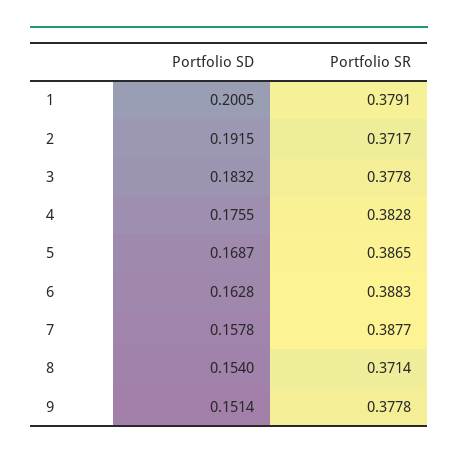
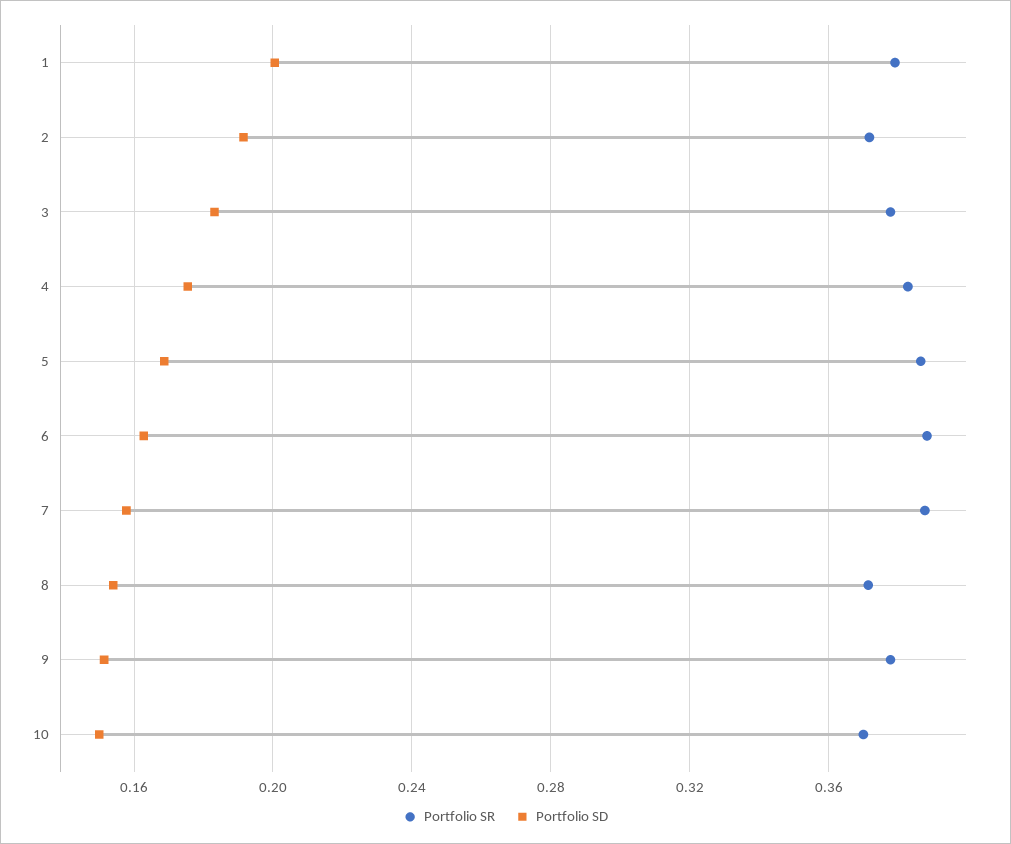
Portfolio SR, 10: none -> 0.37
Portfolio SD, 10: none -> 0.15

